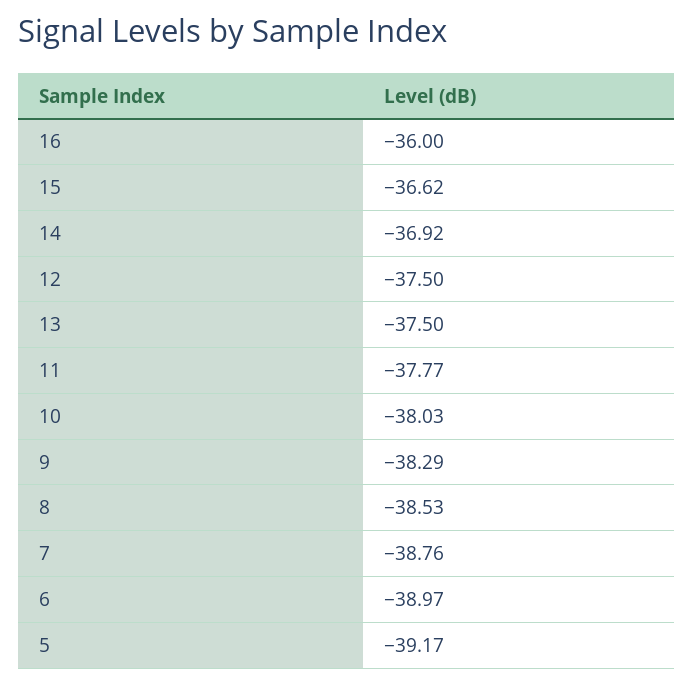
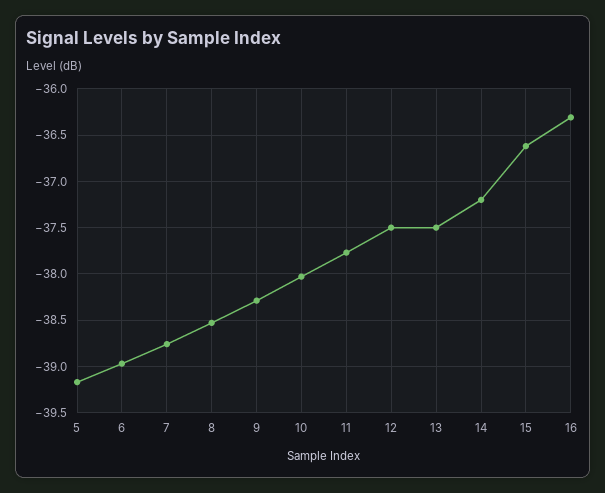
16: -36 -> -36.3
14: -36.92 -> -37.2

